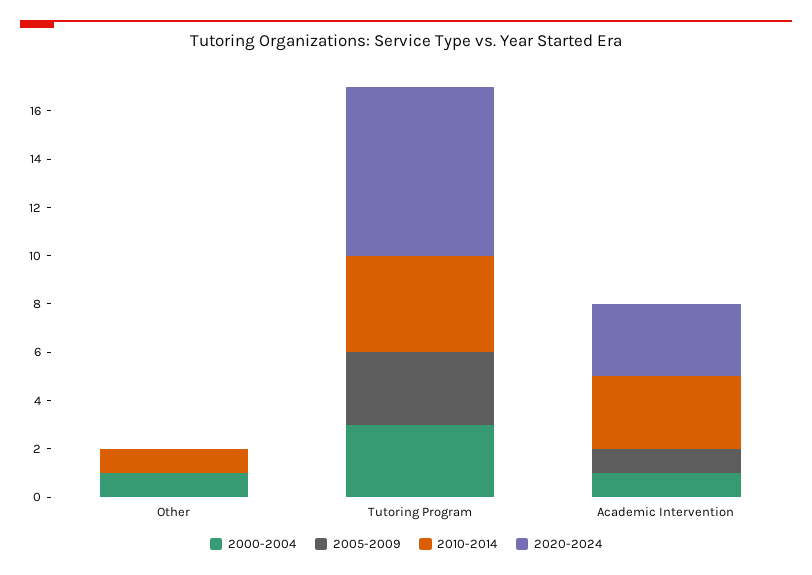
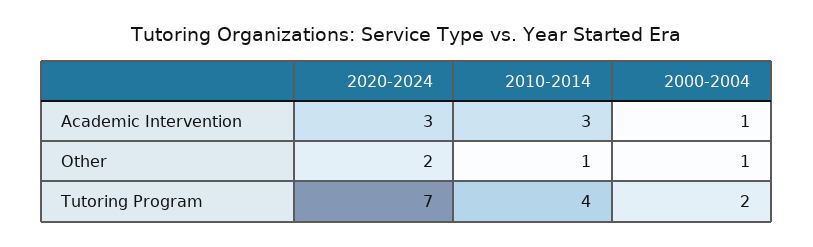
2005-2009, Other: 0 -> none
2020-2024, Other: 0 -> 2
2000-2004, Tutoring Program: 3 -> 2
2005-2009, Tutoring Program: 3 -> none
2005-2009, Academic Intervention: 1 -> none

